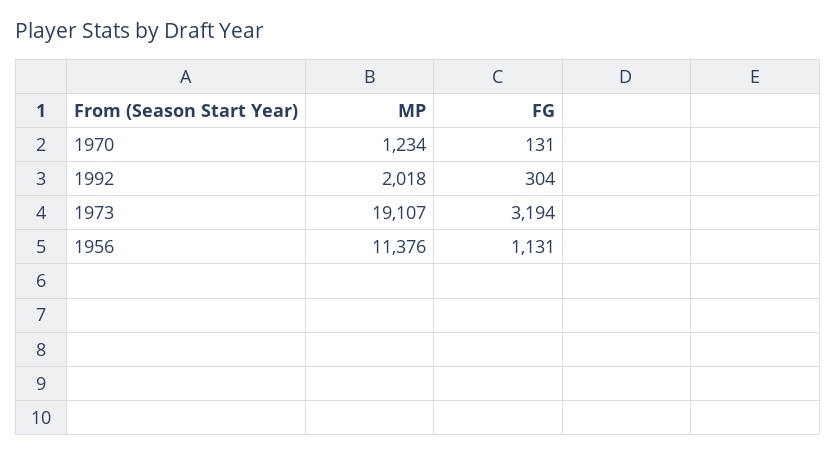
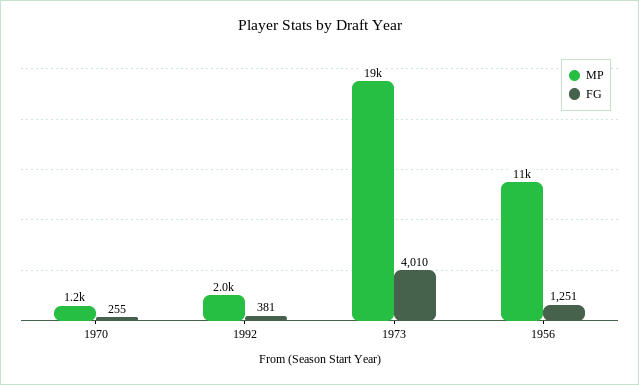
FG, 1970: 131 -> 255
FG, 1992: 304 -> 381
FG, 1973: 3194 -> 4010
FG, 1956: 1131 -> 1251

